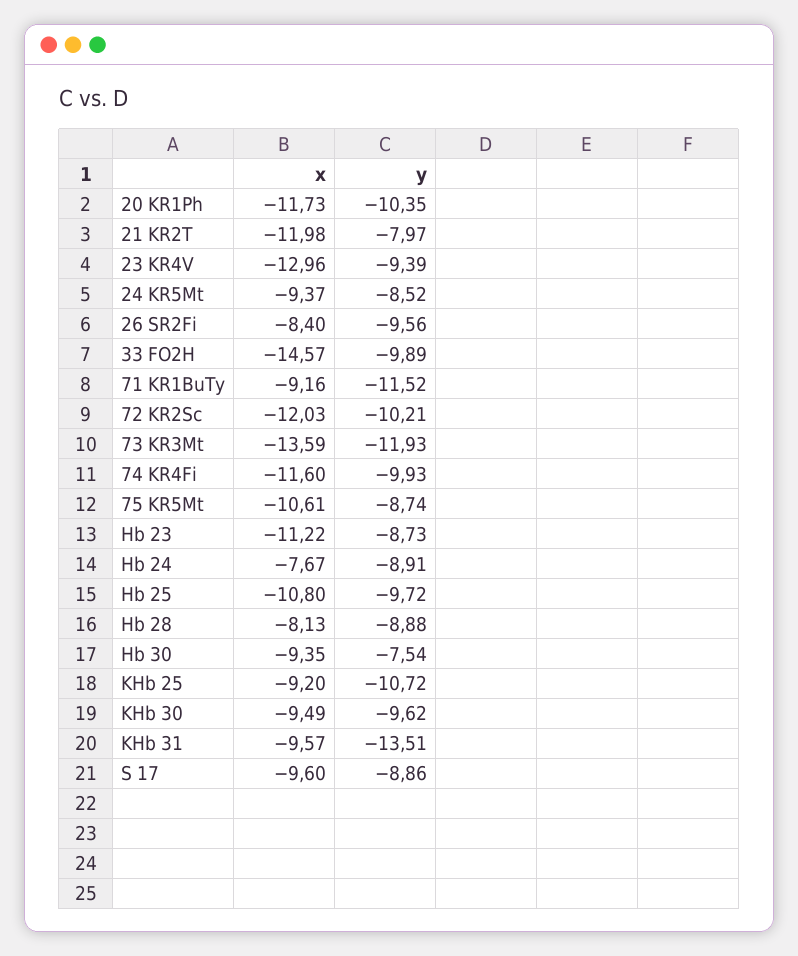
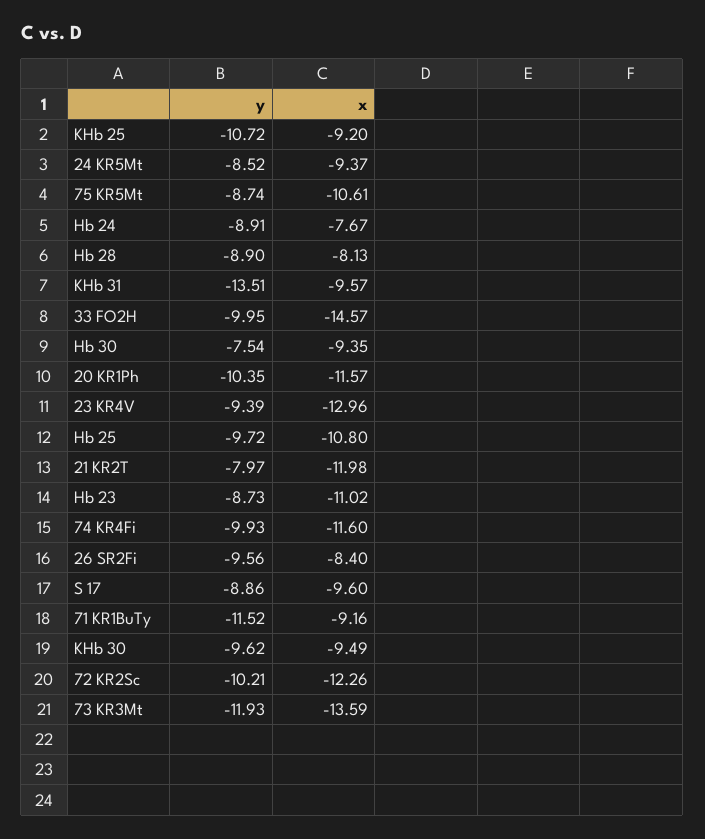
x, 20 KR1Ph: -11.73 -> -11.57
y, 33 FO2H: -9.89 -> -9.95
x, 72 KR2Sc: -12.03 -> -12.26
x, Hb 23: -11.22 -> -11.02
y, Hb 28: -8.88 -> -8.9

